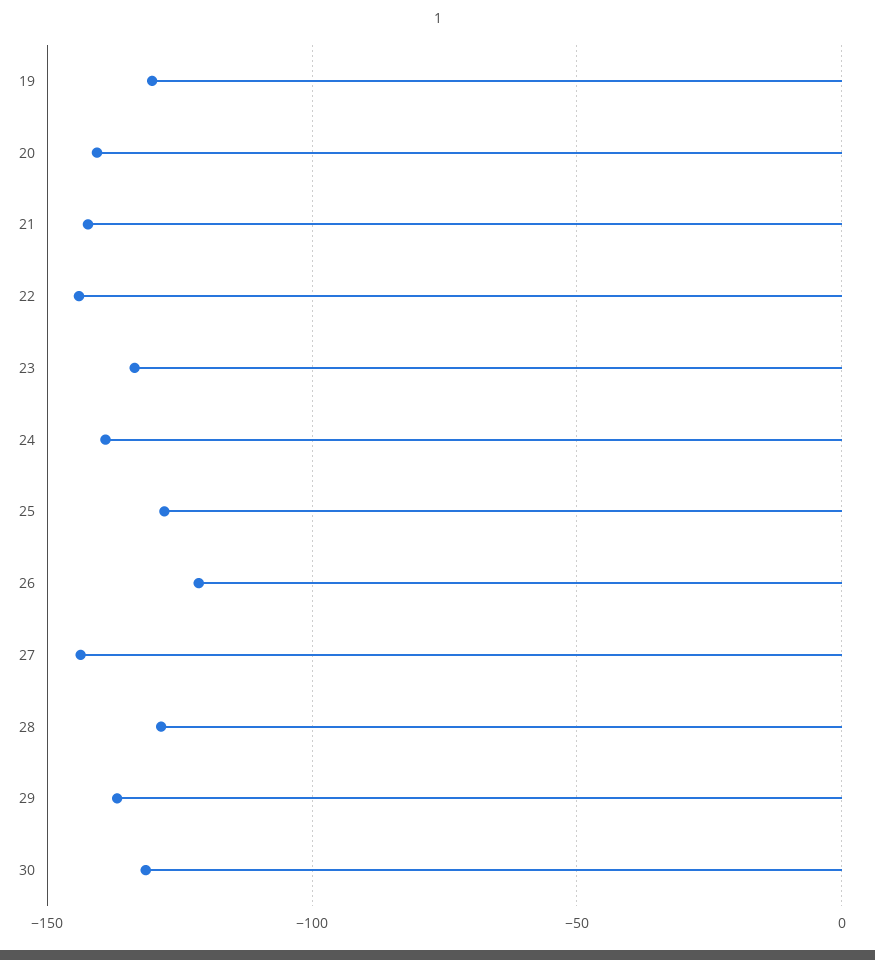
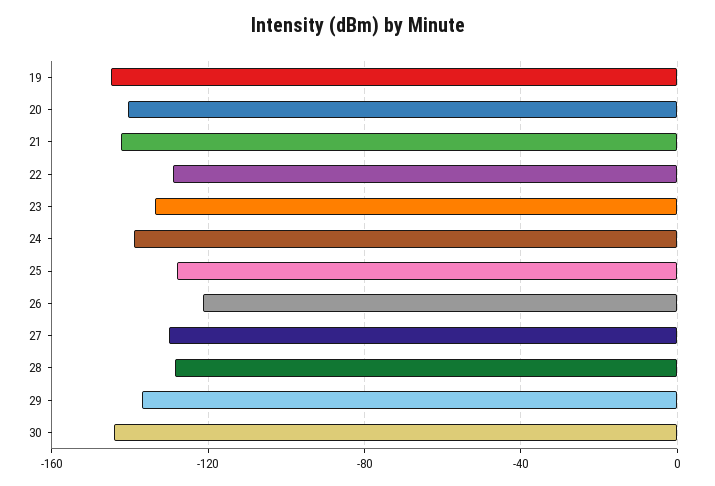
19: -130 -> -145
22: -145 -> -130
27: -145 -> -130
30: -130 -> -145

